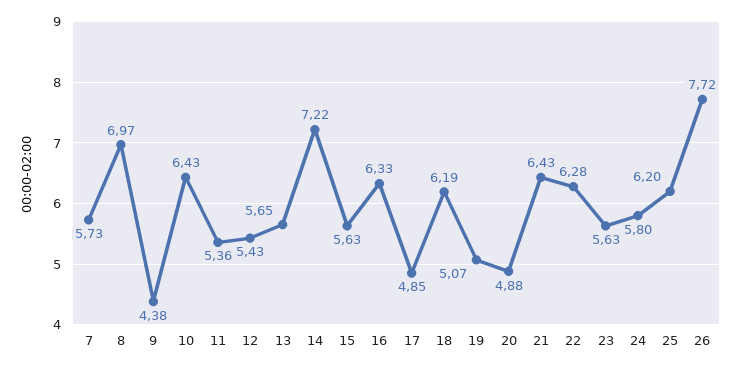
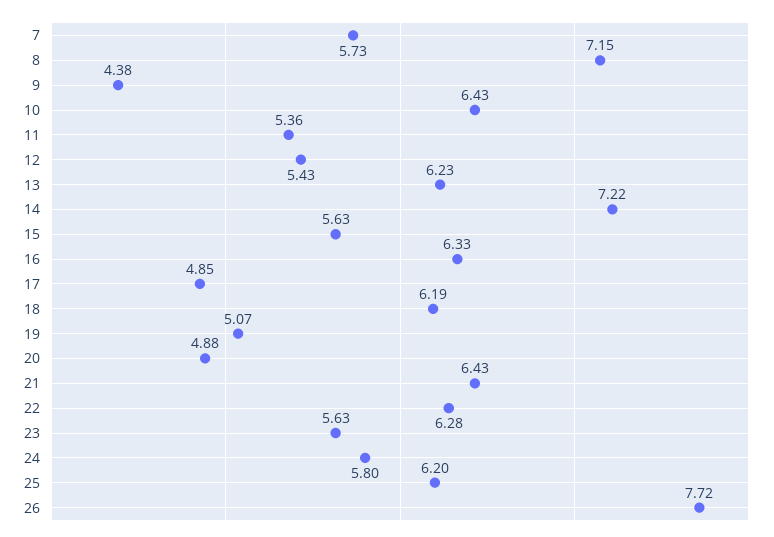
8: 6.97 -> 7.15
13: 5.65 -> 6.23

